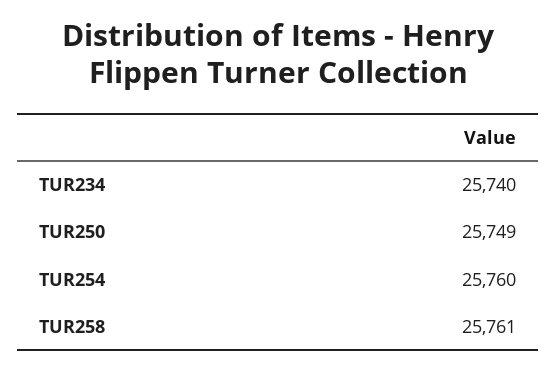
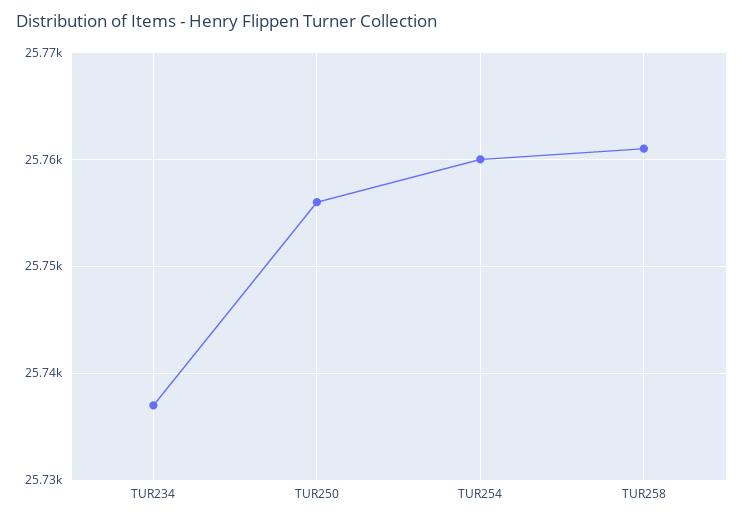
TUR234: 25740 -> 25737
TUR250: 25749 -> 25756

